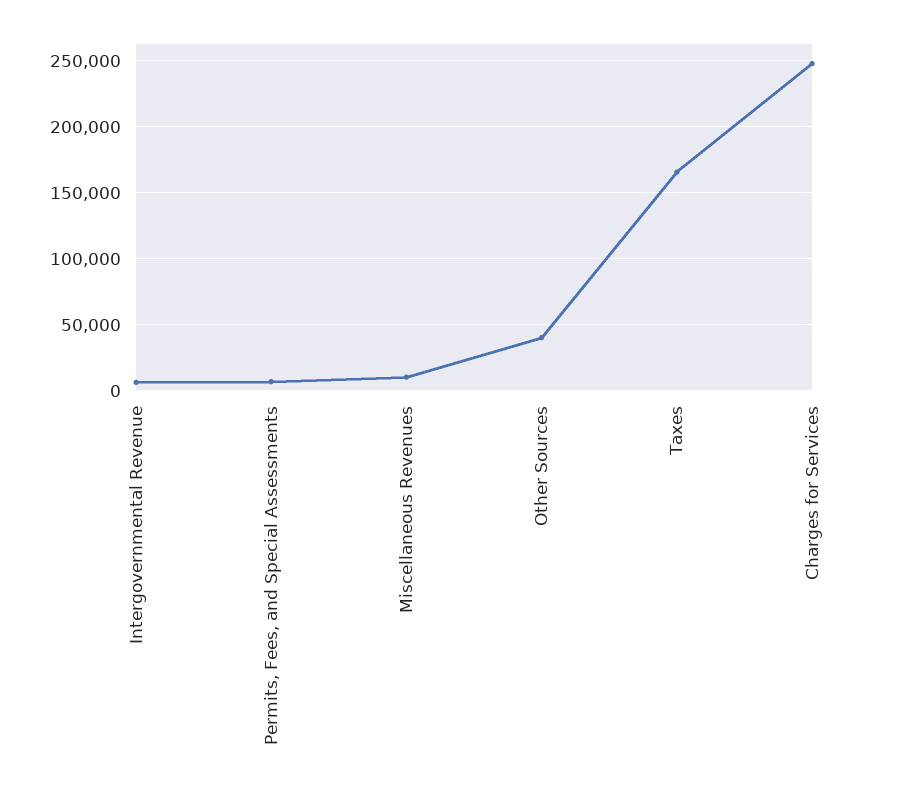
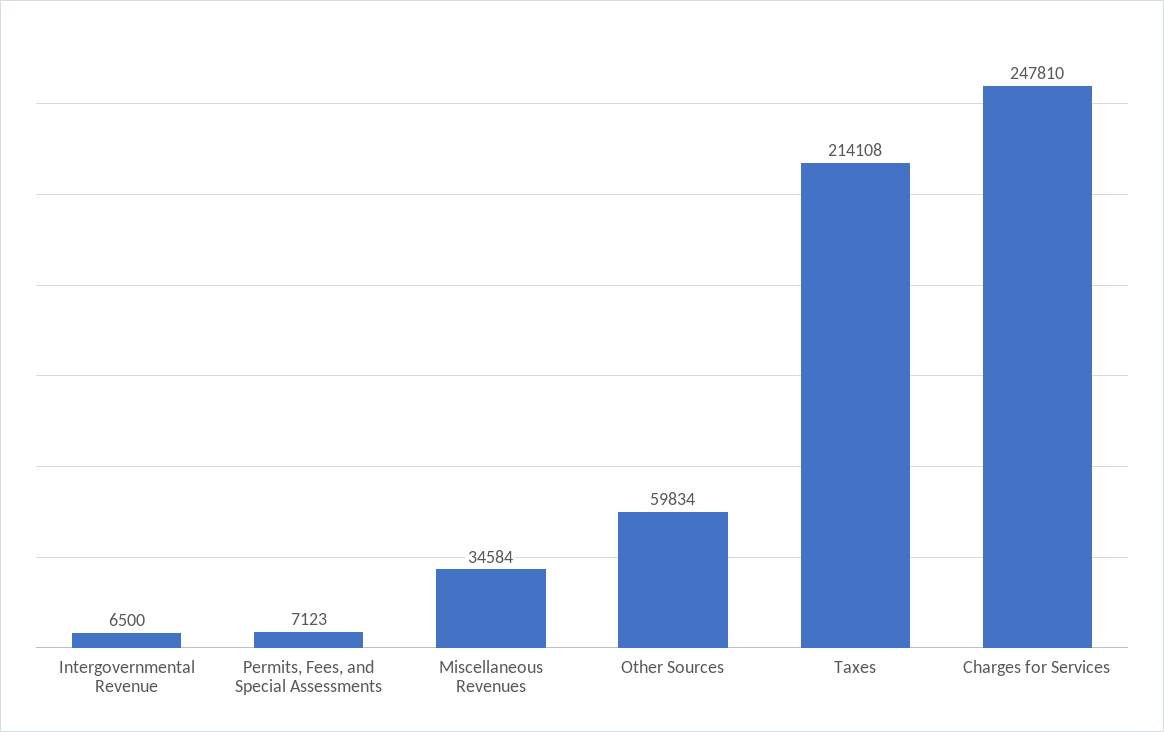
Miscellaneous Revenues: 10000 -> 34584
Other Sources: 40000 -> 59834
Taxes: 165000 -> 214108

